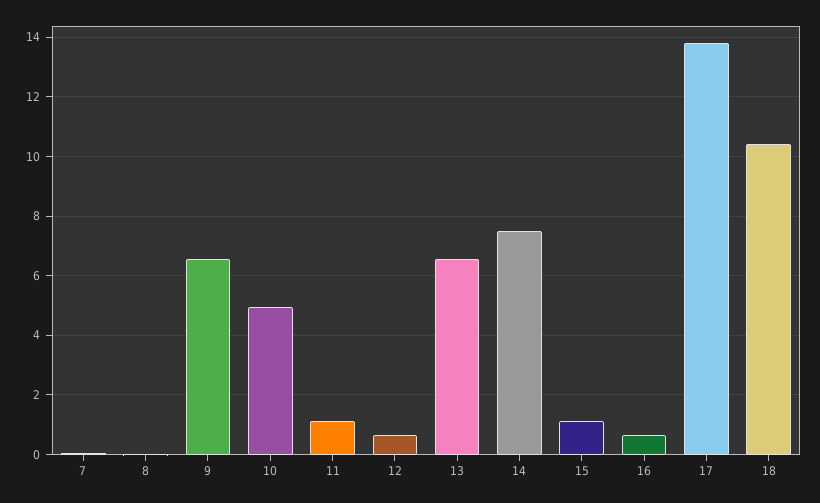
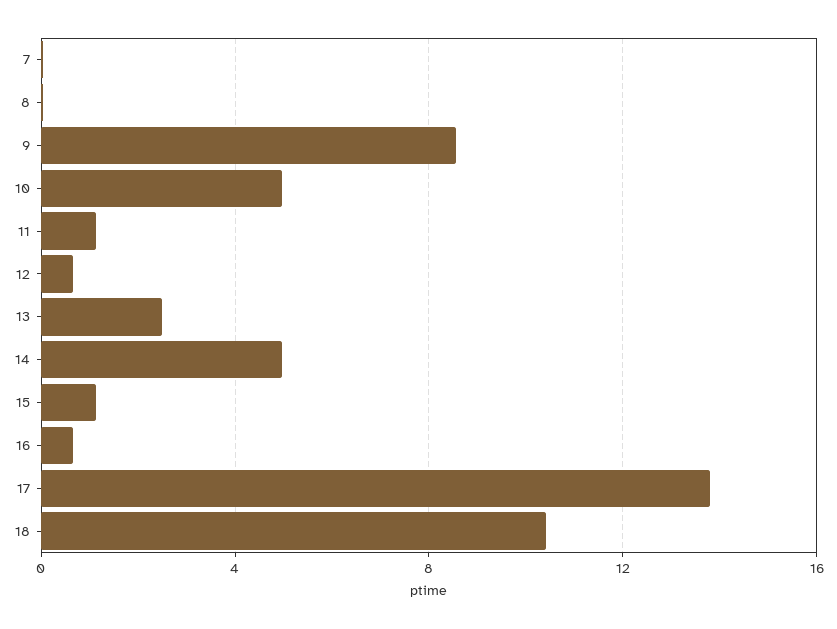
9: 6.5 -> 8.5
13: 6.5 -> 2.5
14: 7.5 -> 5

